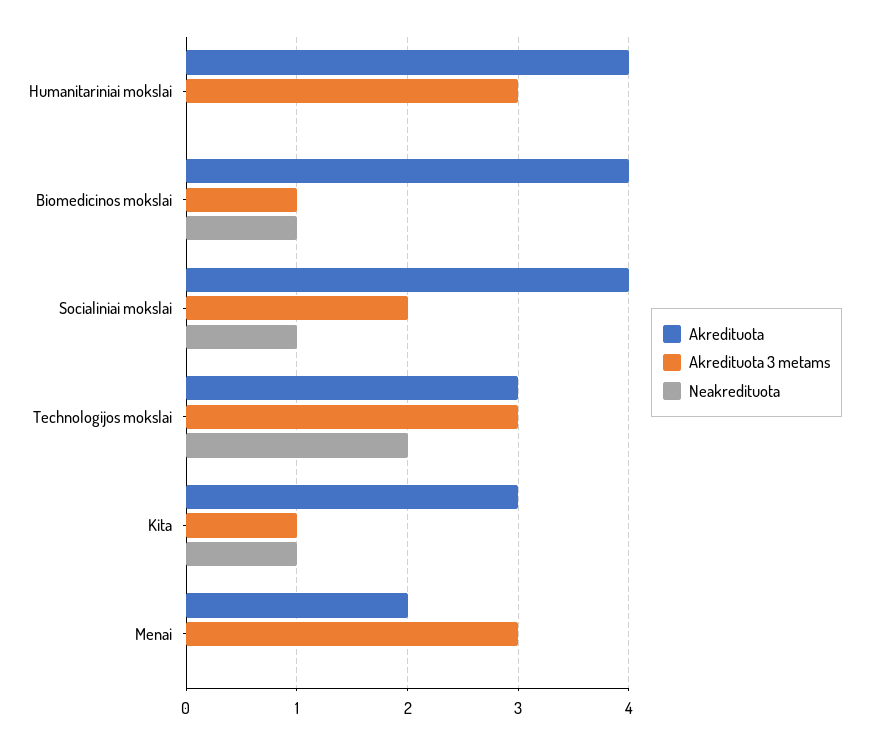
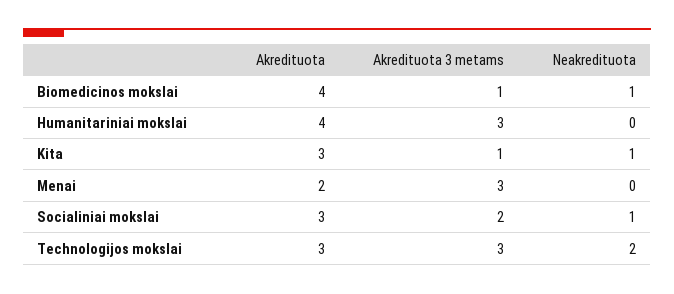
Akredituota, Socialiniai mokslai: 4 -> 3

